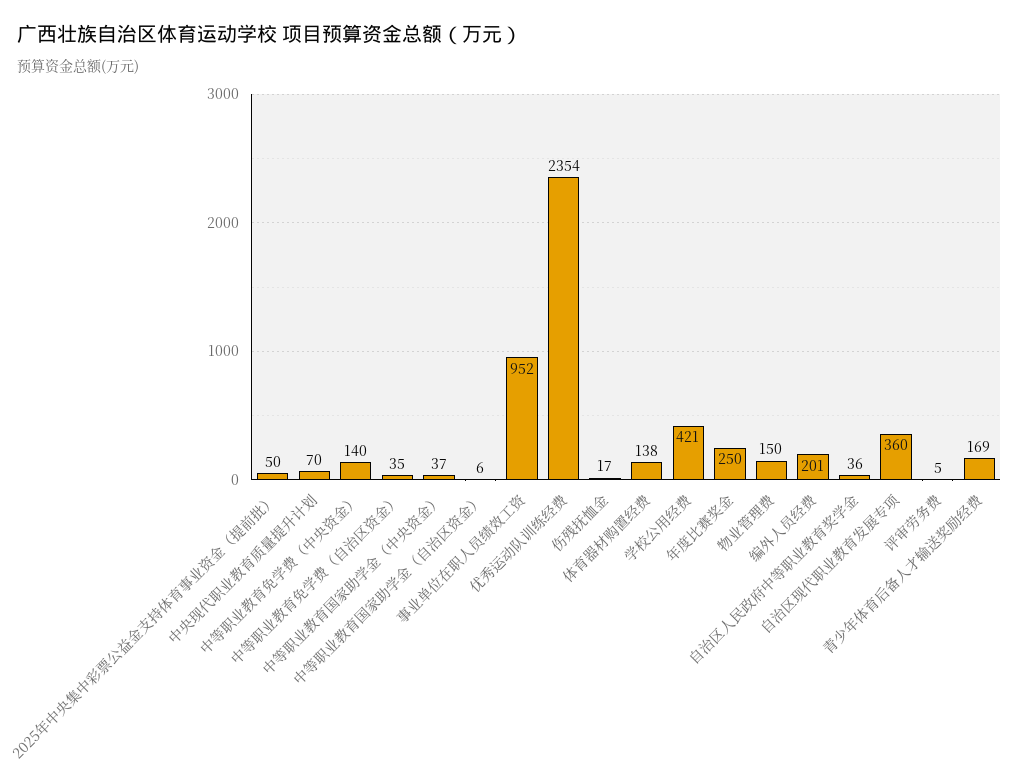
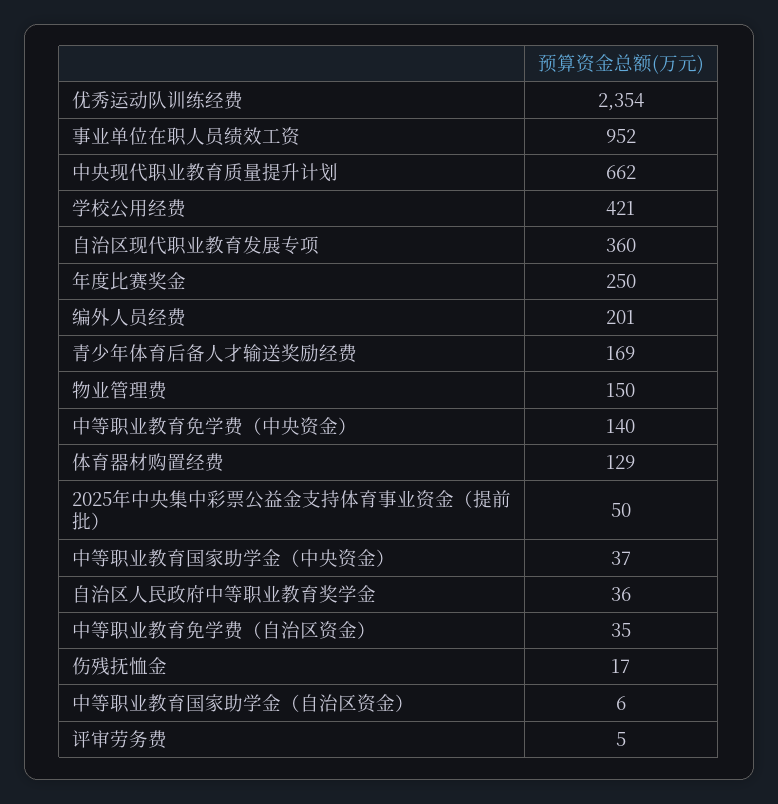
中央现代职业教育质量提升计划: 70 -> 662
体育器材购置经费: 138 -> 129

